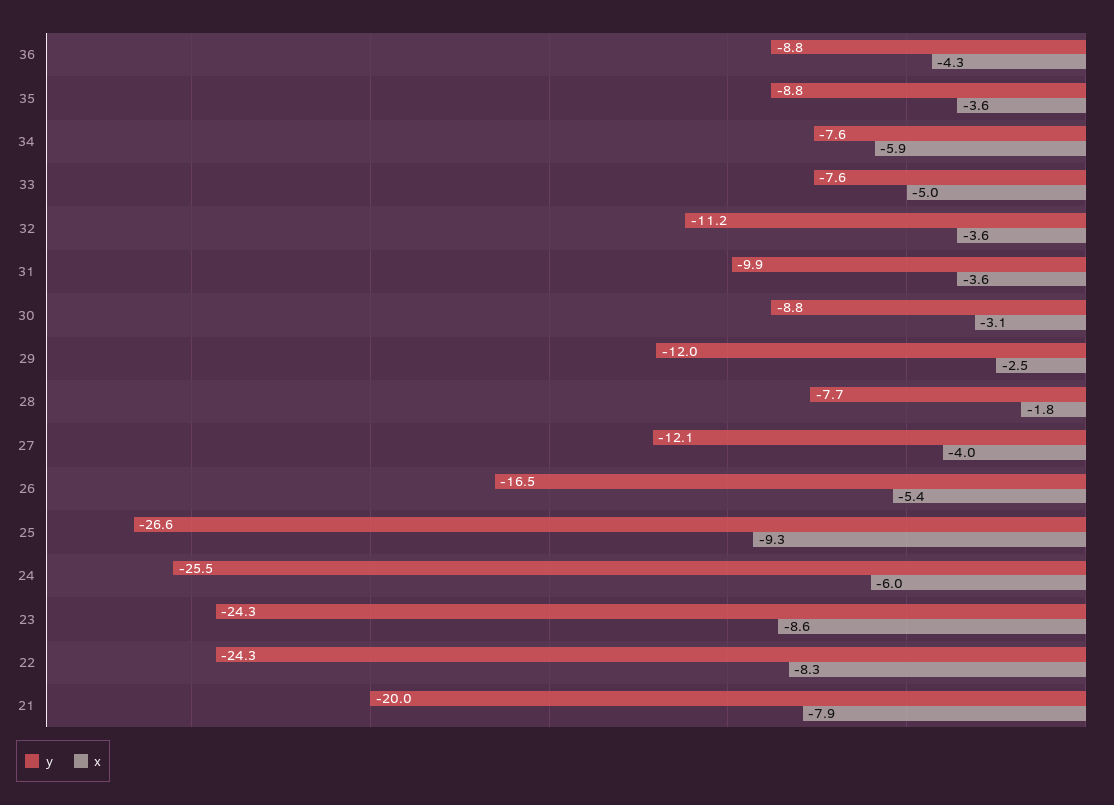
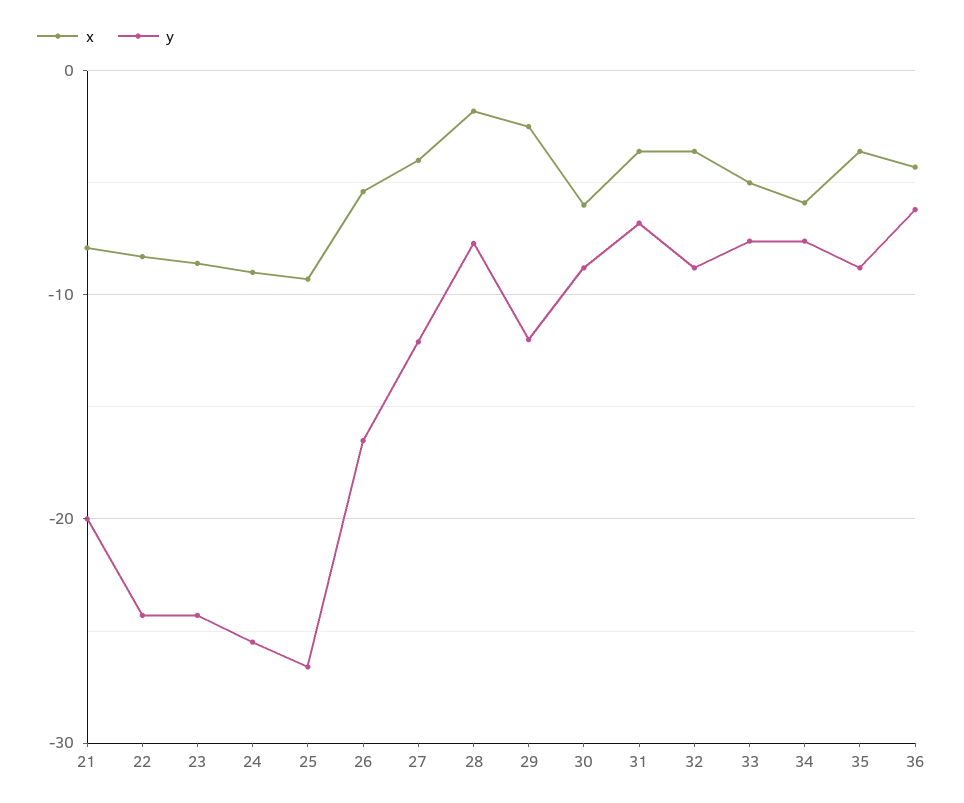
y, 36: -8.8 -> -6
y, 32: -11.2 -> -9
y, 31: -9.9 -> -7
x, 30: -3.1 -> -6
x, 24: -6 -> -9

